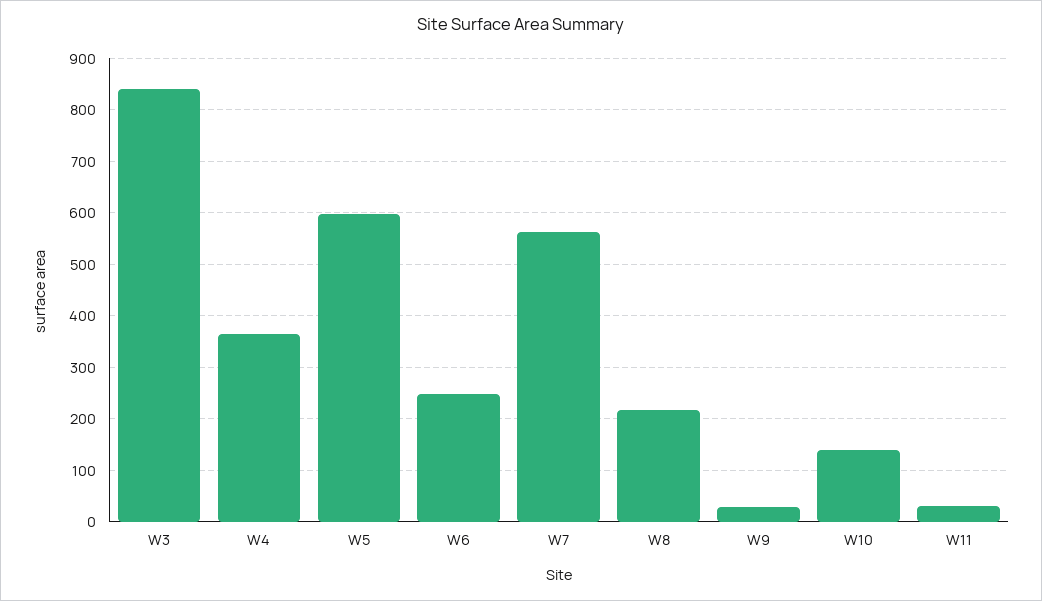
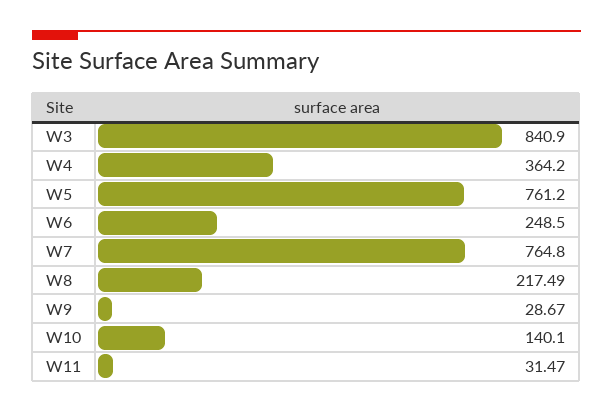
W5: 600 -> 761.2
W7: 560 -> 764.8

